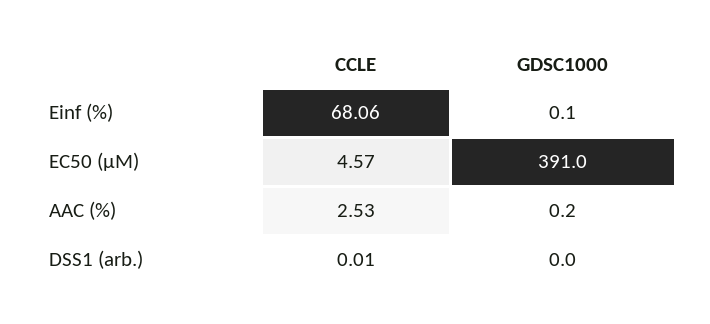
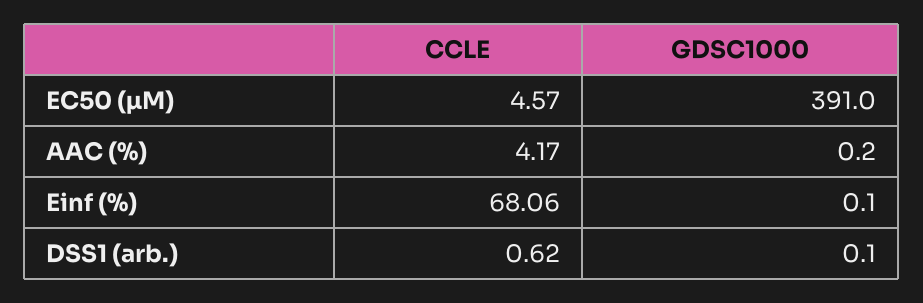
CCLE, AAC (%): 2.53 -> 4.17
CCLE, DSS1 (arb.): 0.01 -> 0.62
GDSC1000, DSS1 (arb.): 0 -> 0.1

